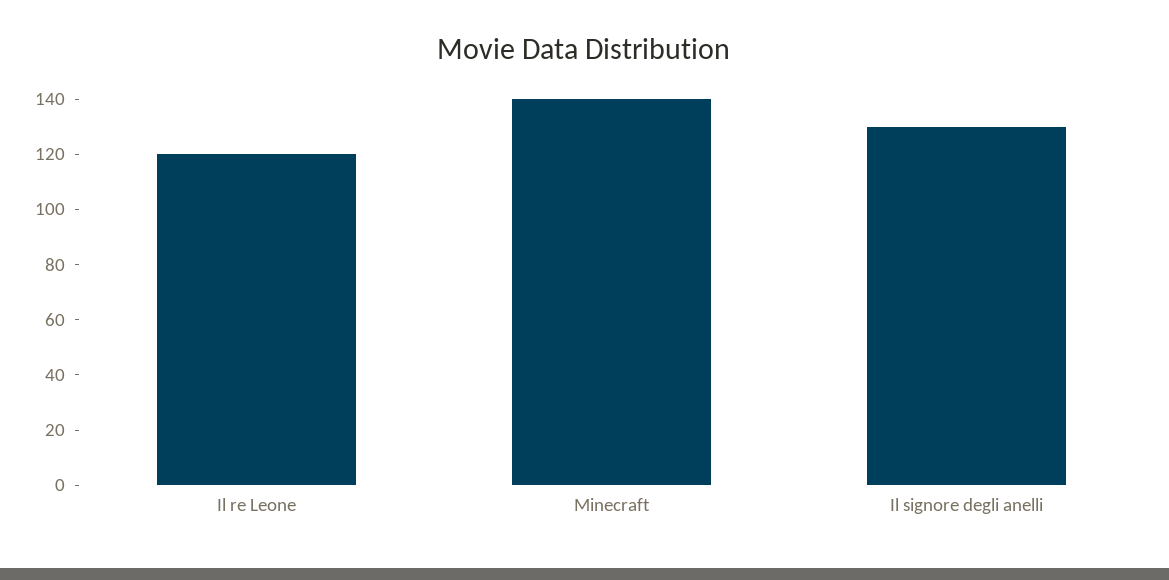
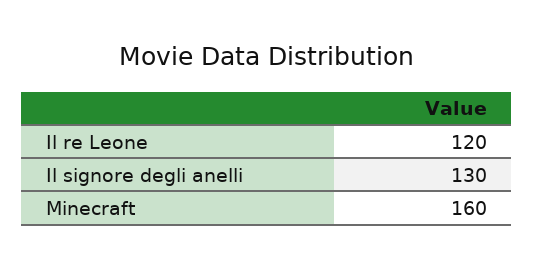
Minecraft: 140 -> 160

